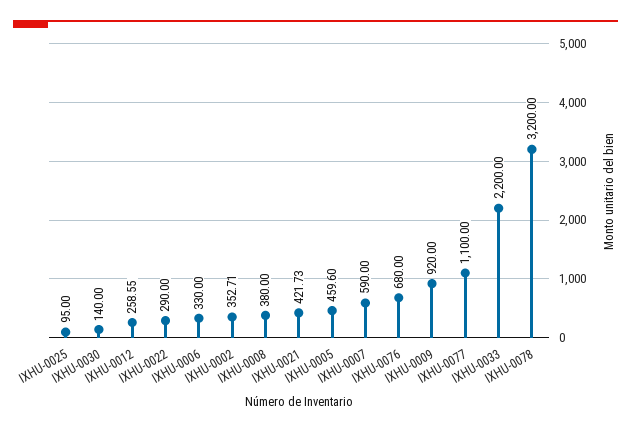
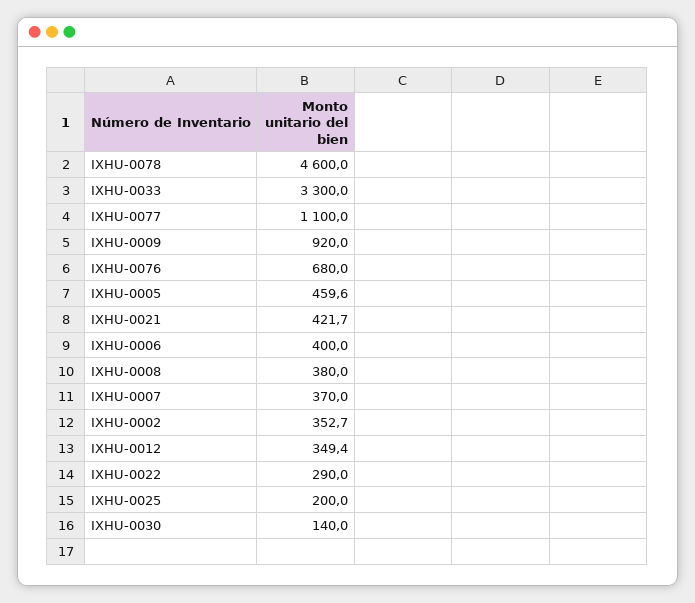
IXHU-0025: 95 -> 200
IXHU-0012: 258.55 -> 349.4
IXHU-0006: 330 -> 400
IXHU-0007: 590 -> 370
IXHU-0033: 2200 -> 3300
IXHU-0078: 3200 -> 4600

